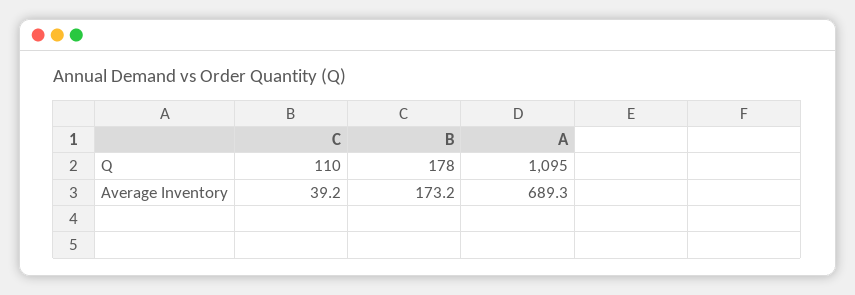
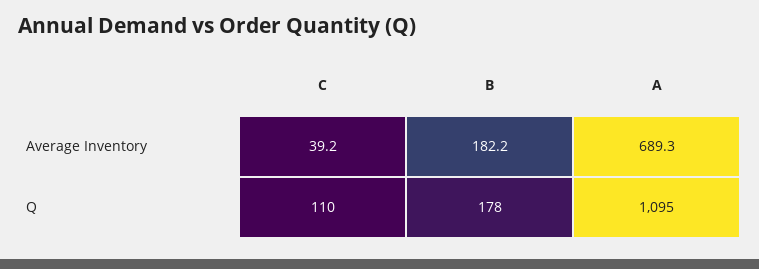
B, Average Inventory: 173.2 -> 182.2

